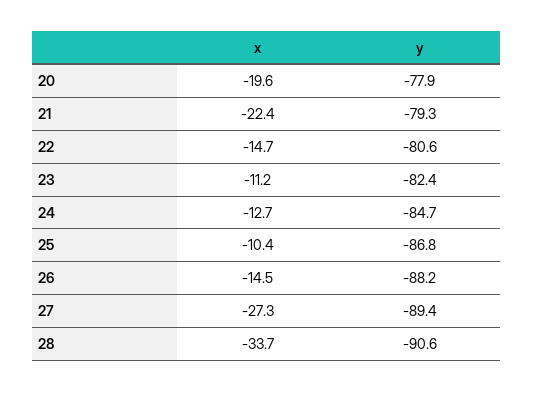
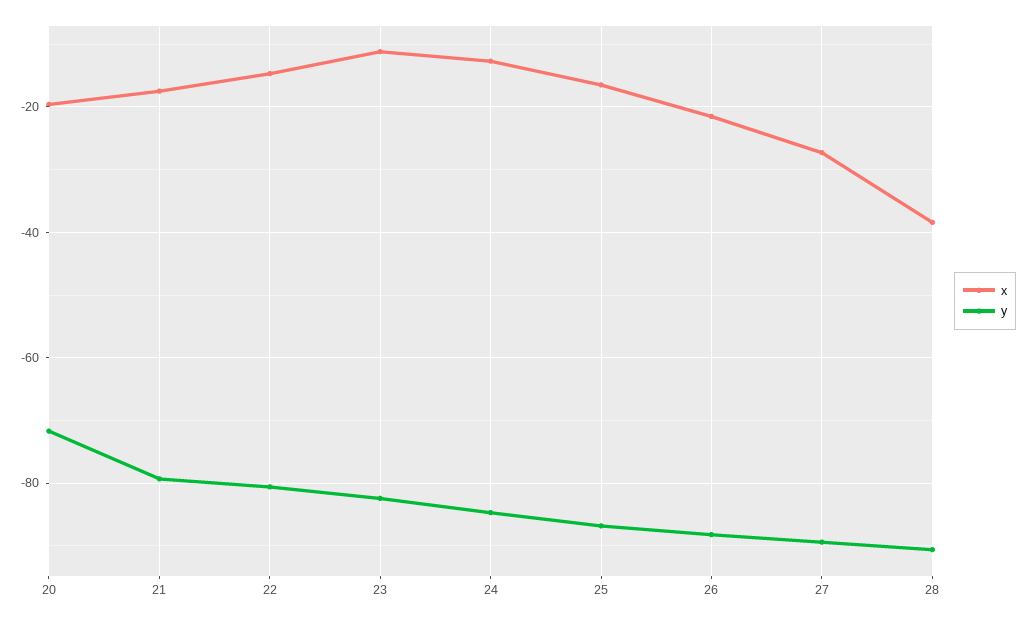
y, 20: -77.9 -> -72
x, 21: -22.4 -> -18
x, 25: -10.4 -> -16
x, 26: -14.5 -> -22
x, 28: -33.7 -> -38

